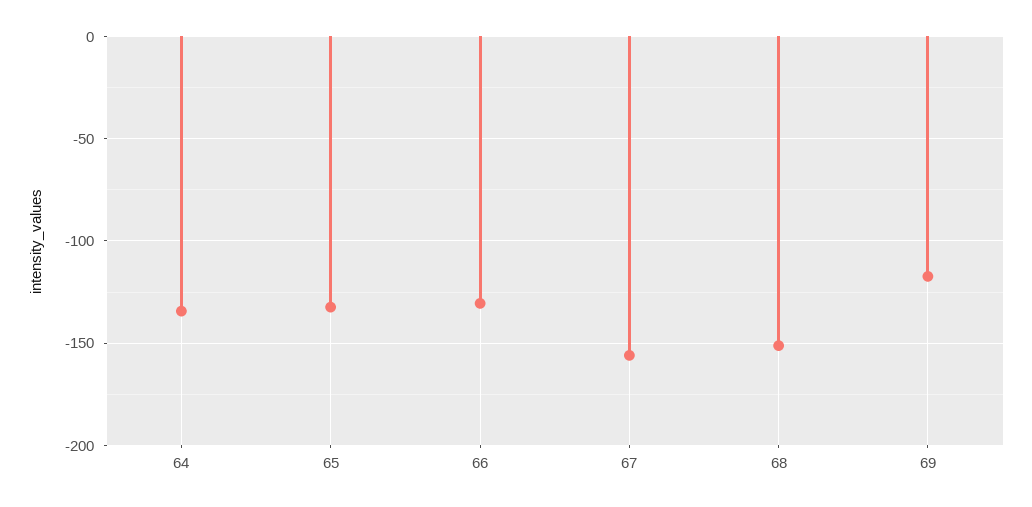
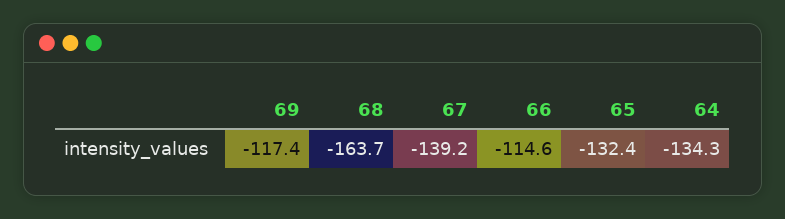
66: -130 -> -114.6
67: -155 -> -139.2
68: -150 -> -163.7

